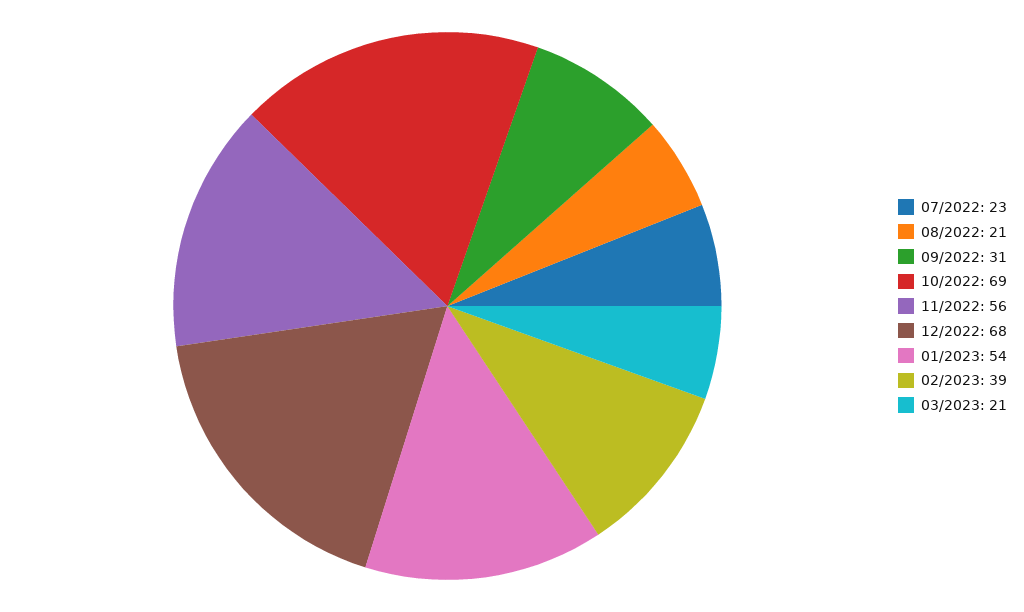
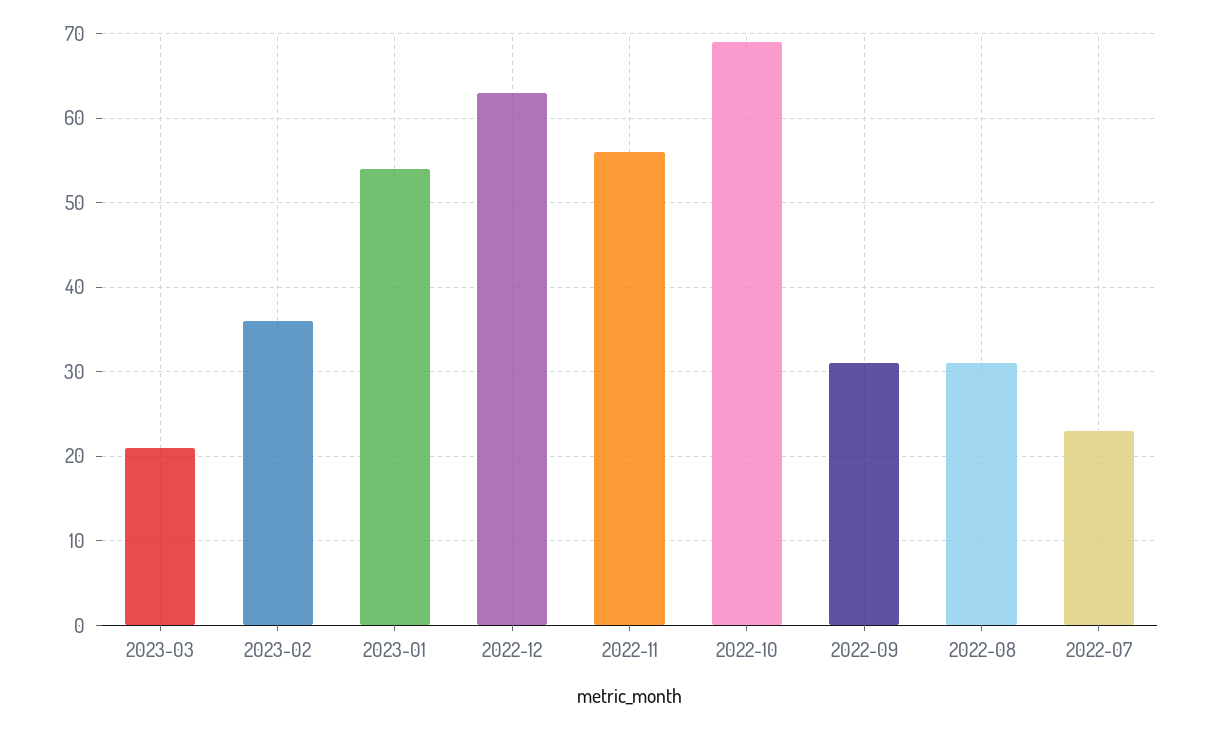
08/2022: 21 -> 31
12/2022: 68 -> 63
02/2023: 39 -> 36

